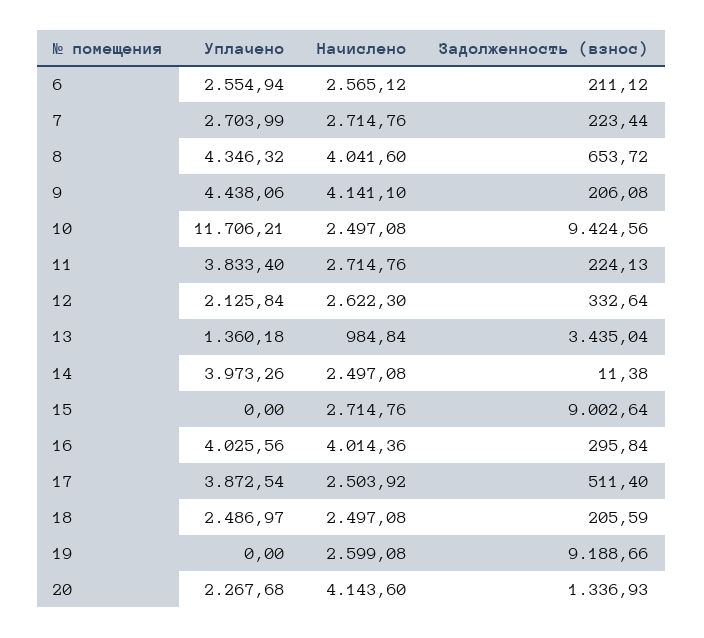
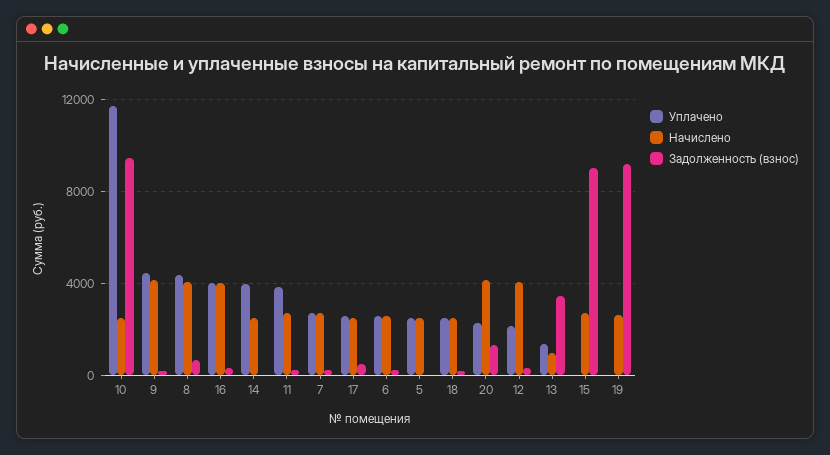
Начислено, 12: 2622.3 -> 4000
Уплачено, 17: 3872.54 -> 2500
Уплачено, 5: none -> 2500
Начислено, 5: none -> 2500
Задолженность (взнос), 5: none -> 0

